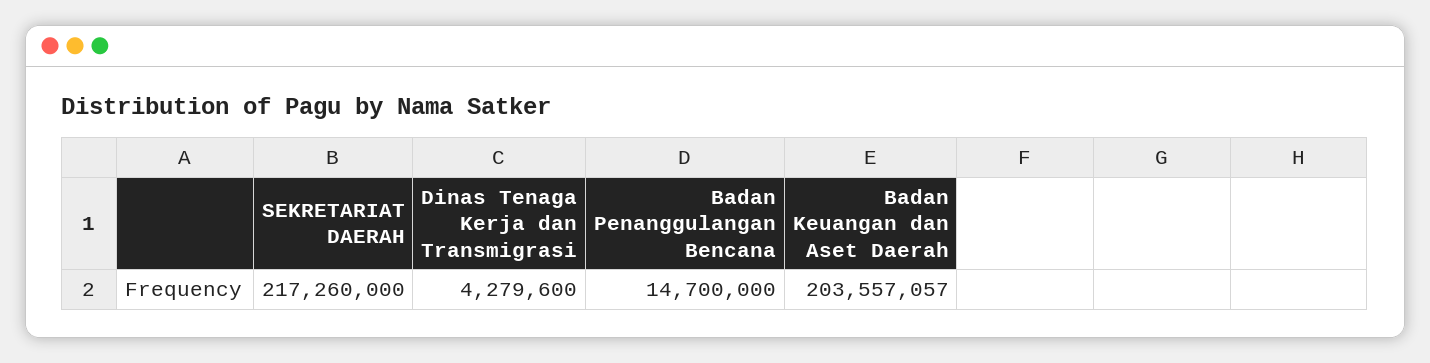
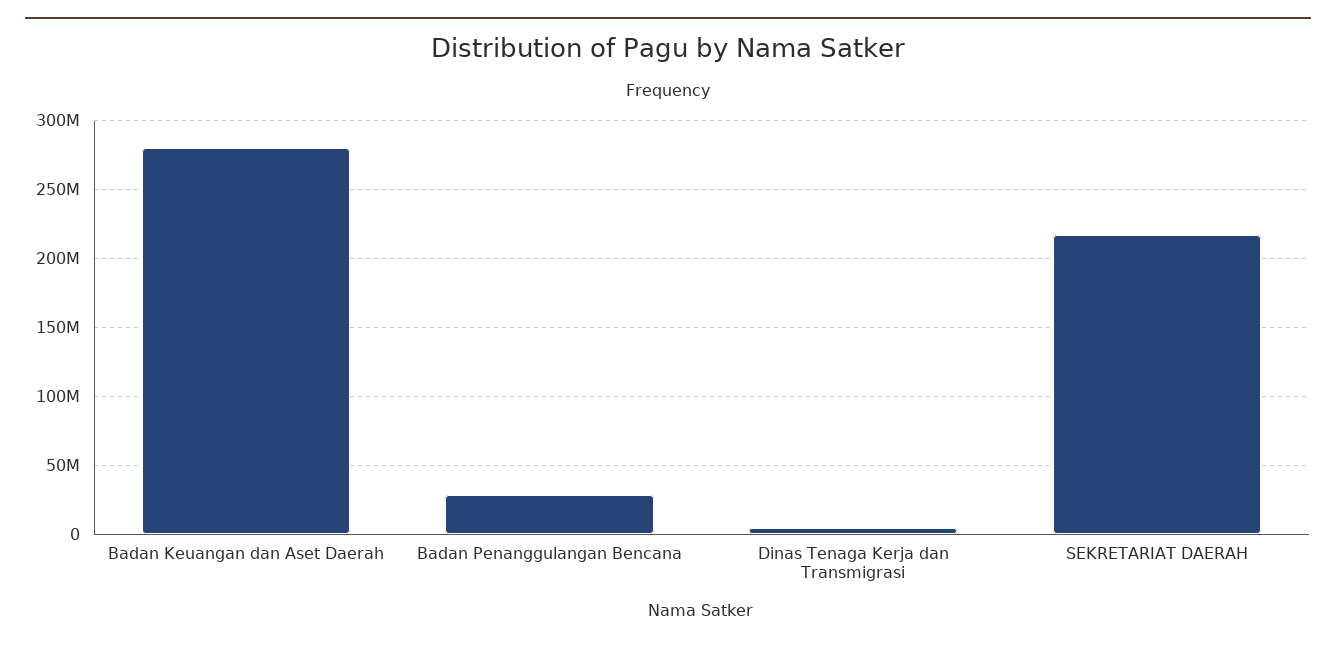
Badan Penanggulangan Bencana: 14700000 -> 30000000
Badan Keuangan dan Aset Daerah: 203557057 -> 280000000

